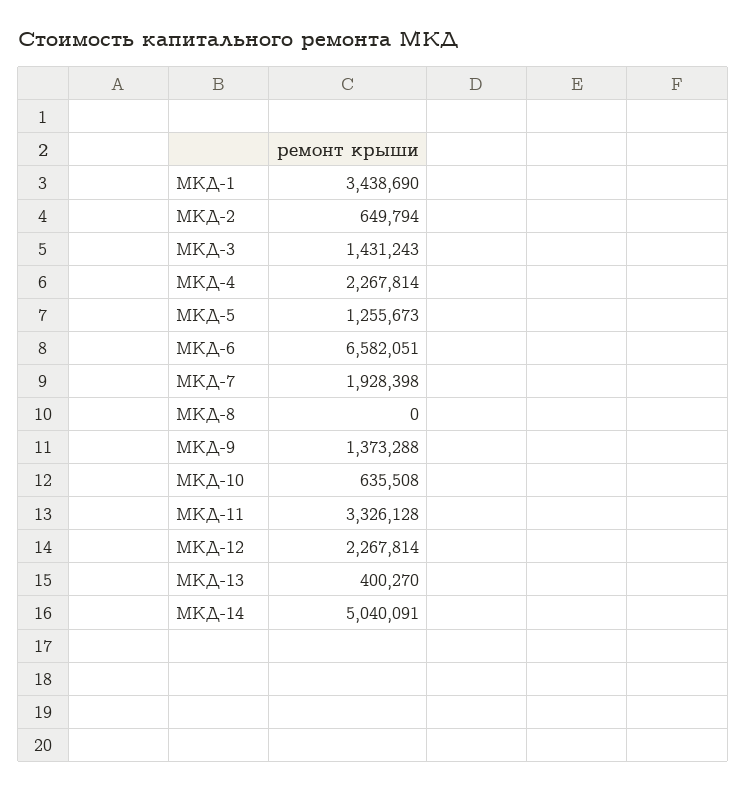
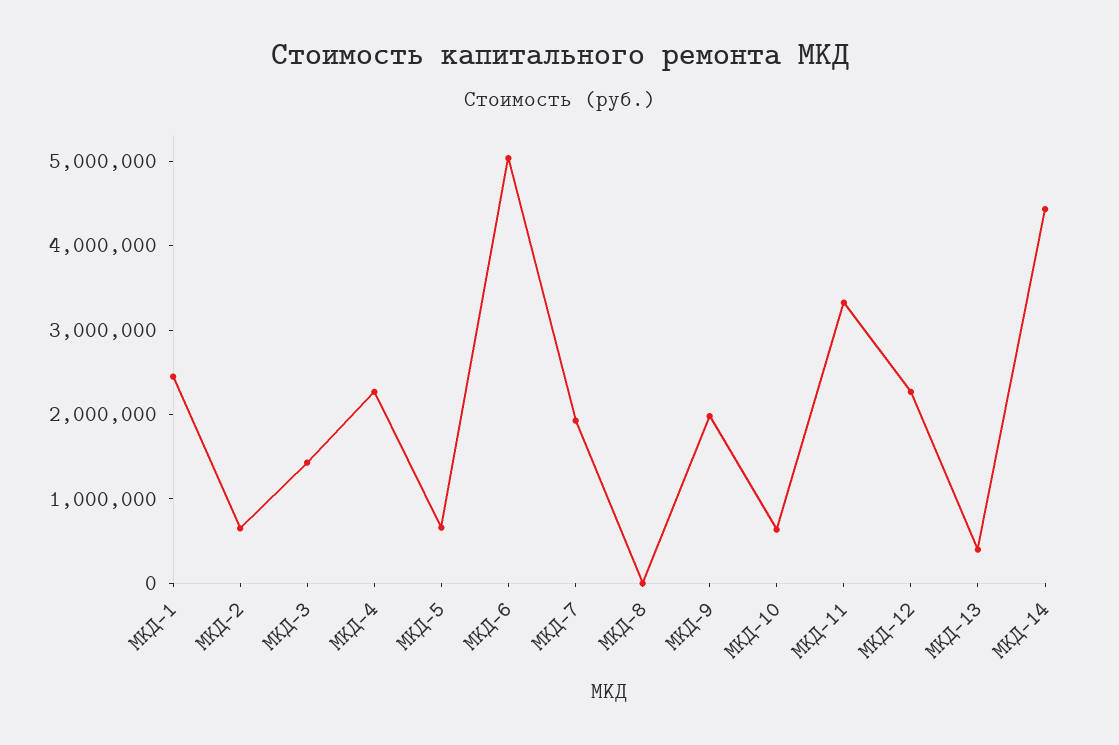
МКД-1: 3438690 -> 2400000
МКД-5: 1255673 -> 600000
МКД-6: 6582051 -> 5000000
МКД-9: 1373288 -> 2000000
МКД-14: 5040091 -> 4400000

